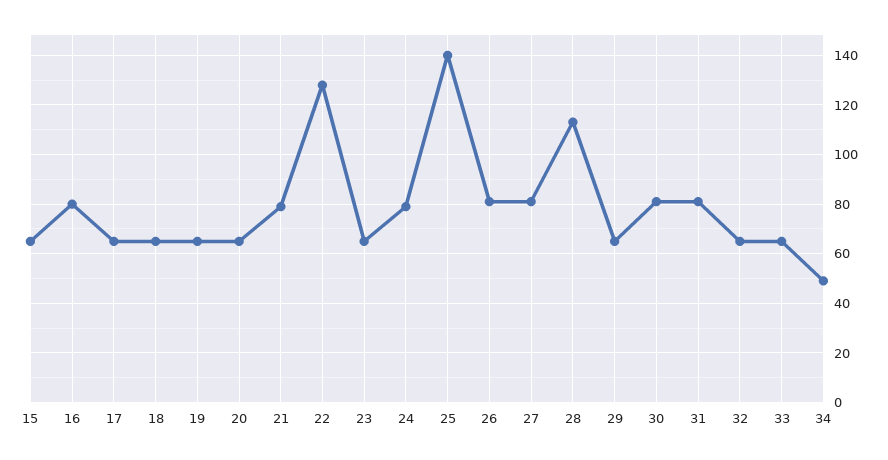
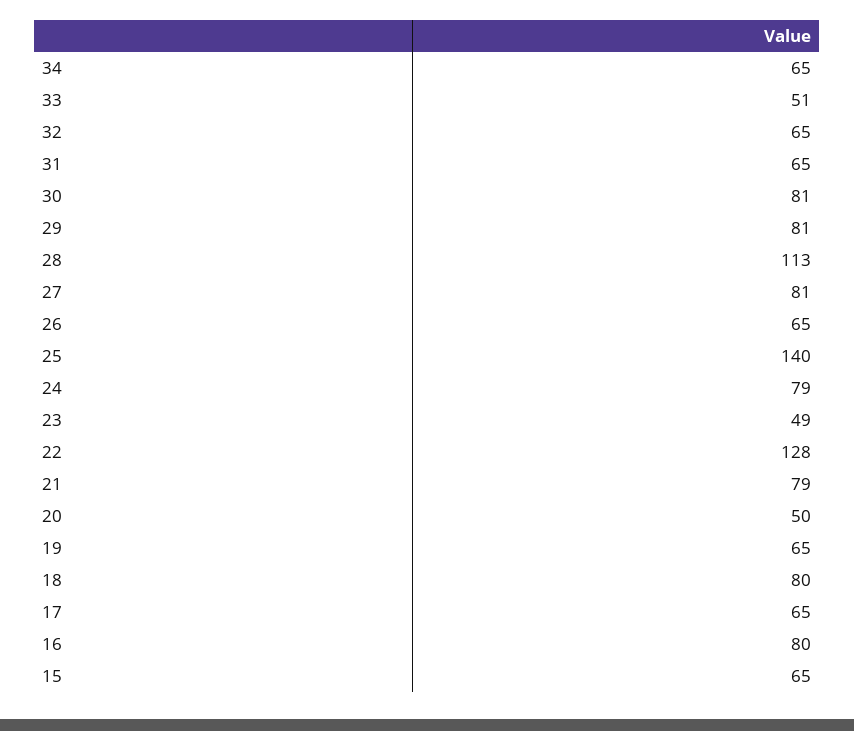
18: 65 -> 80
20: 65 -> 50
23: 65 -> 49
26: 80 -> 65
29: 65 -> 81
31: 80 -> 65
33: 65 -> 51
34: 50 -> 65

